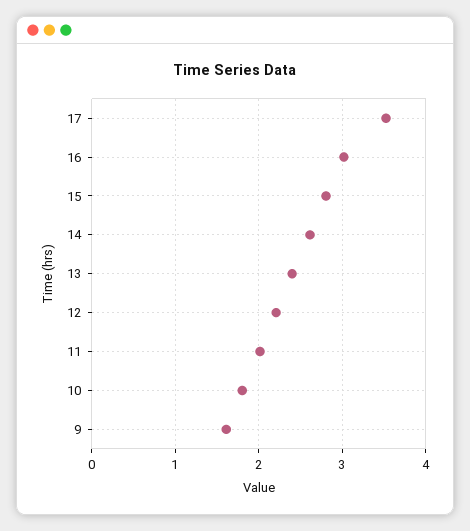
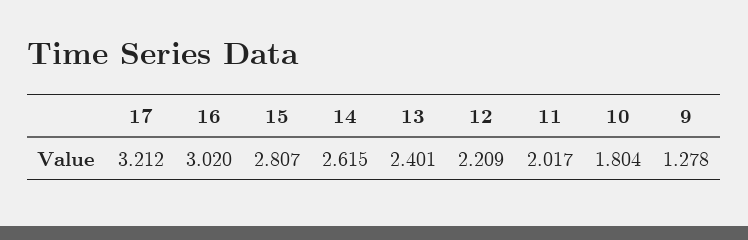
17: 3.5 -> 3.212
9: 1.6 -> 1.278

